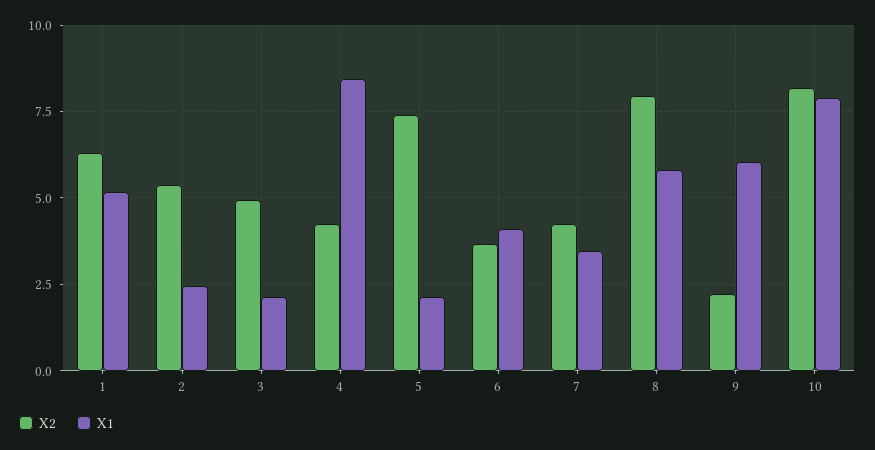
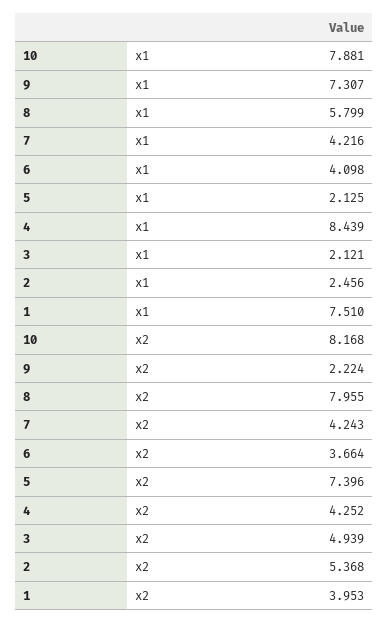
X2, 1: 6.25 -> 3.953
X1, 1: 5.25 -> 7.51
X1, 7: 3.5 -> 4.216
X1, 9: 6 -> 7.307

